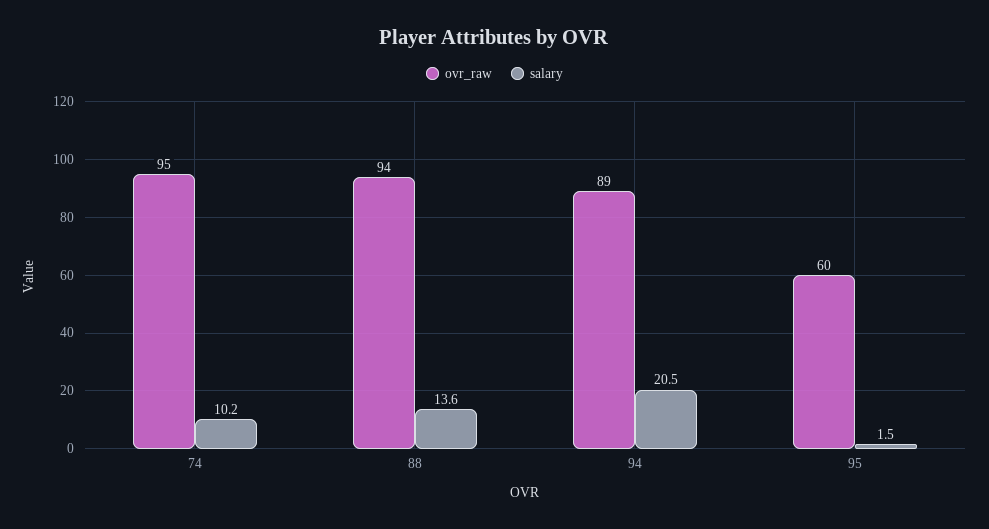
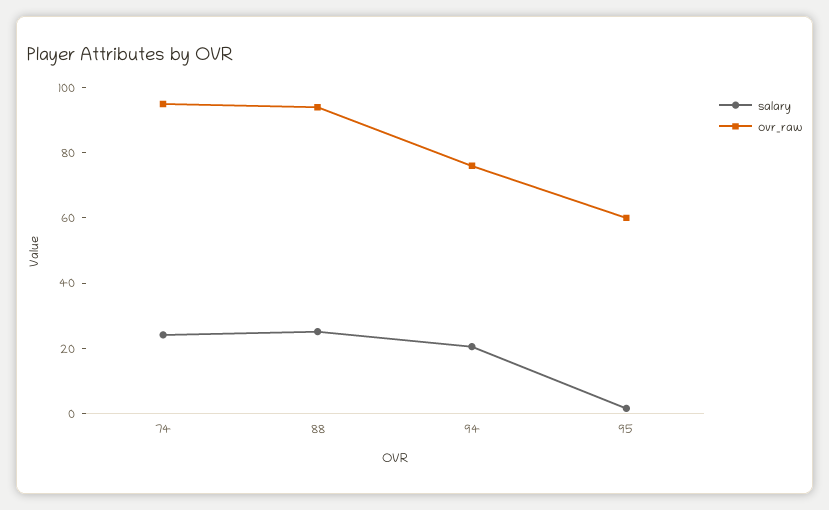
salary, 74: 10.2 -> 25
salary, 88: 13.6 -> 25
ovr_raw, 94: 89 -> 75

